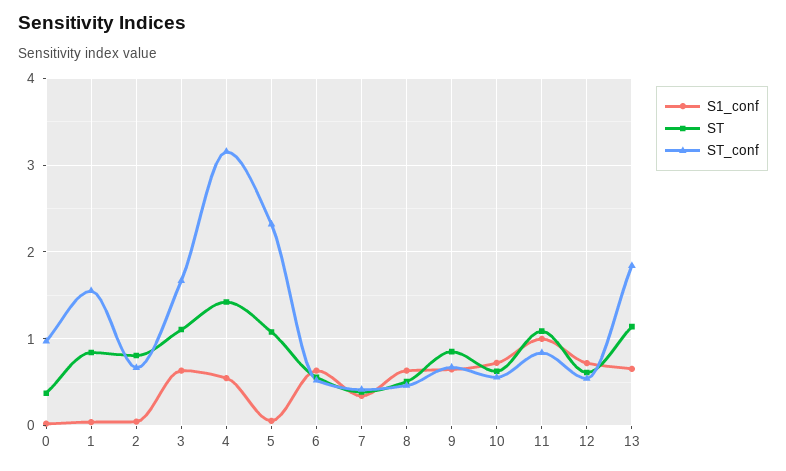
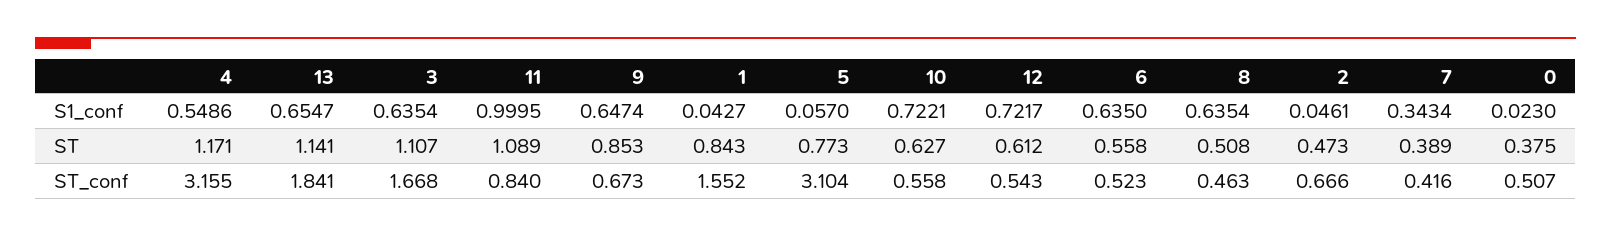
ST_conf, 0: 1 -> 0.507
ST, 2: 0.8 -> 0.473
ST, 4: 1.4 -> 1.171
ST, 5: 1.1 -> 0.773
ST_conf, 5: 2.3 -> 3.104

